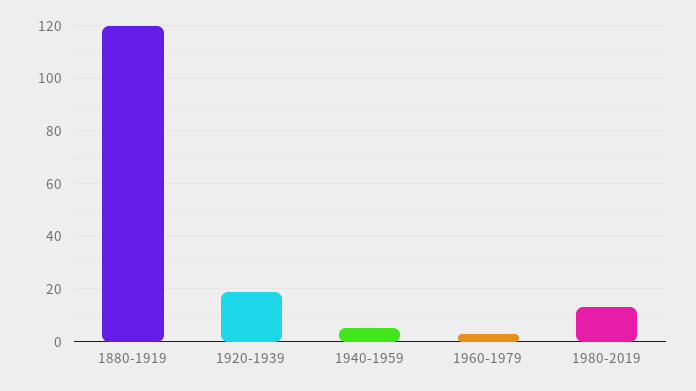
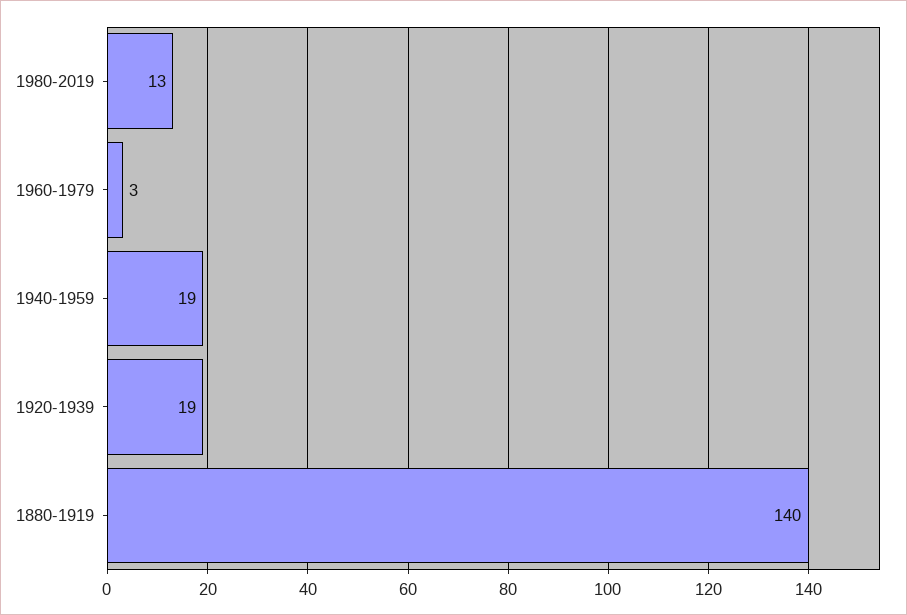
1880-1919: 120 -> 140
1940-1959: 5 -> 19

